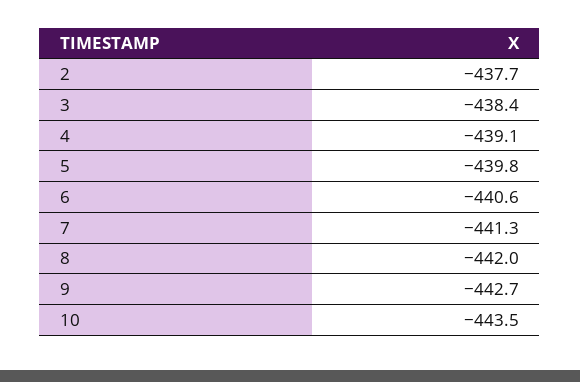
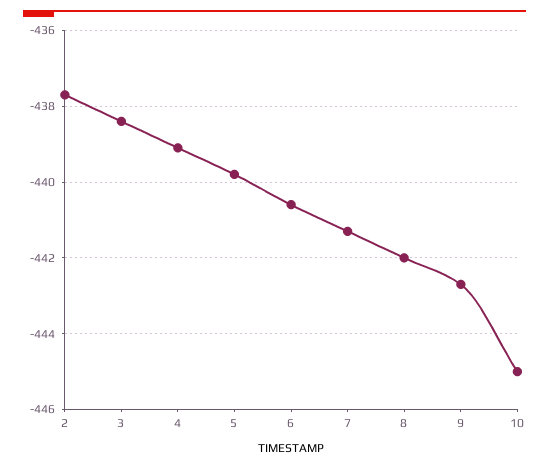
10: -443.5 -> -445

